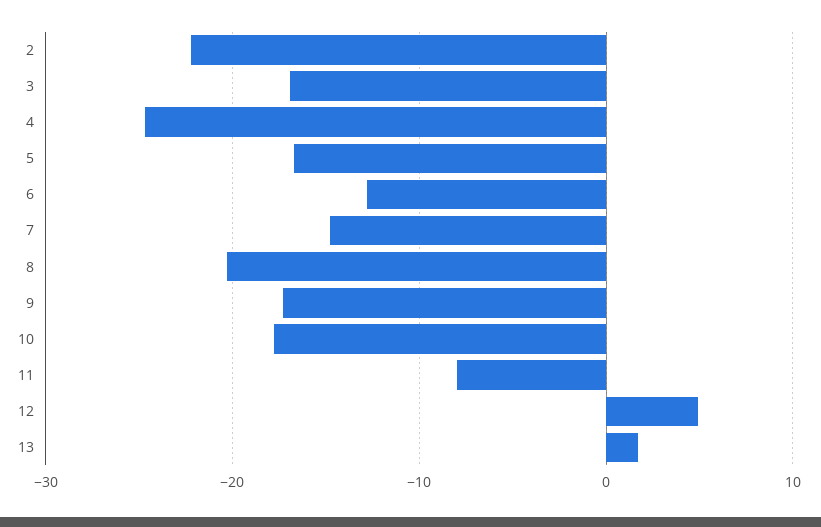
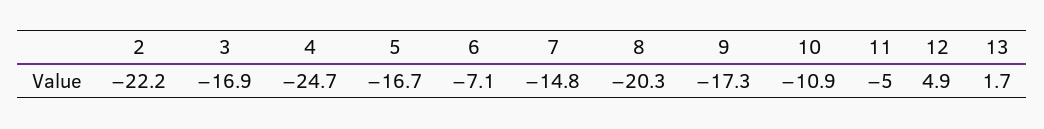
6: -13 -> -7.1
10: -18 -> -10.9
11: -8 -> -5

